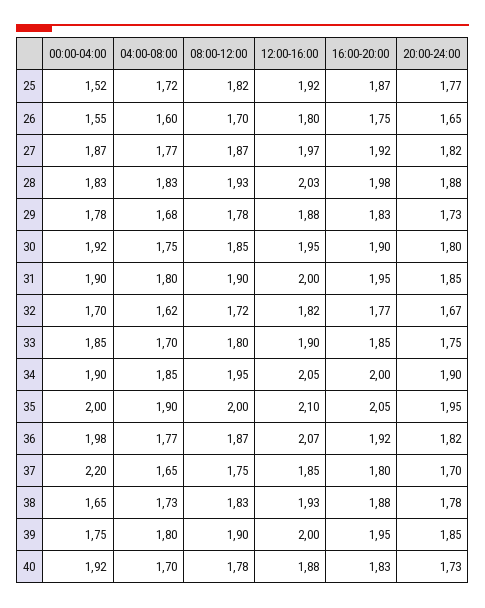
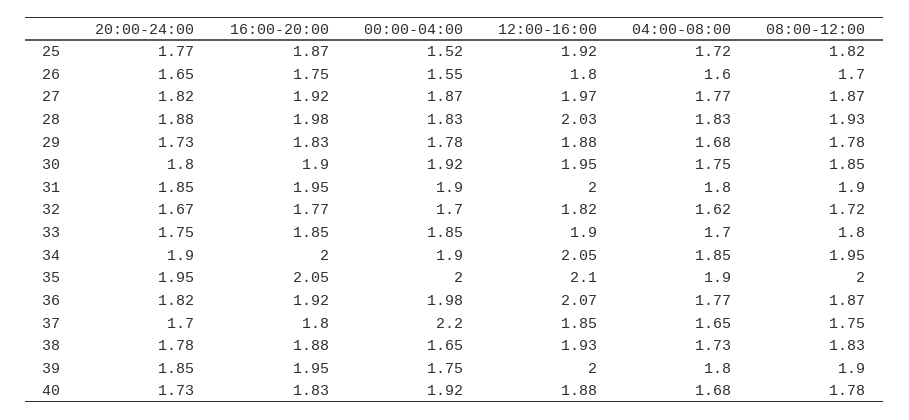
04:00-08:00, 40: 1.7 -> 1.68

